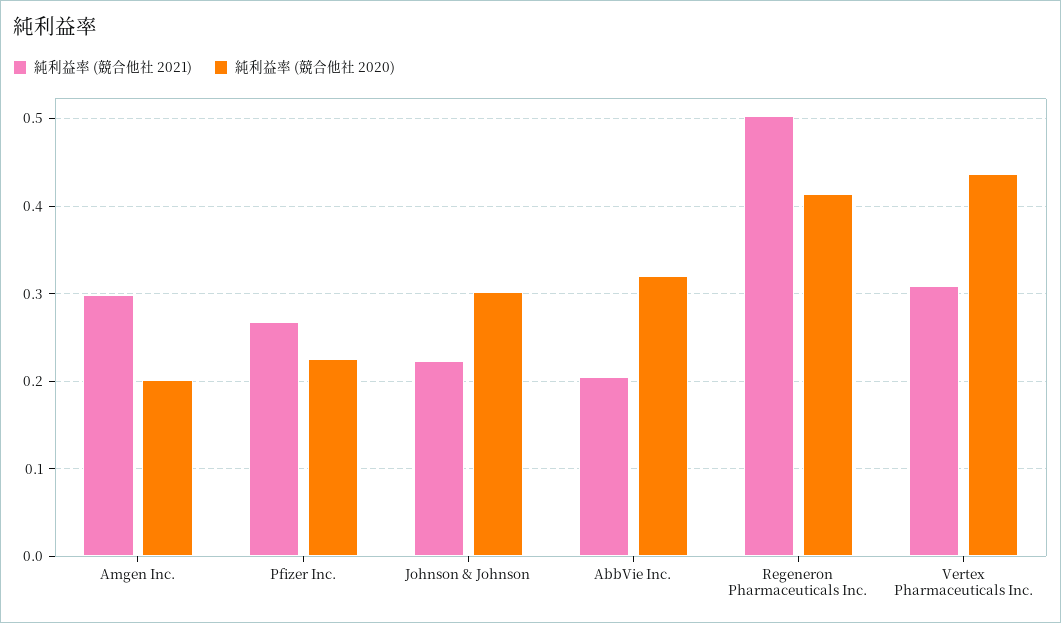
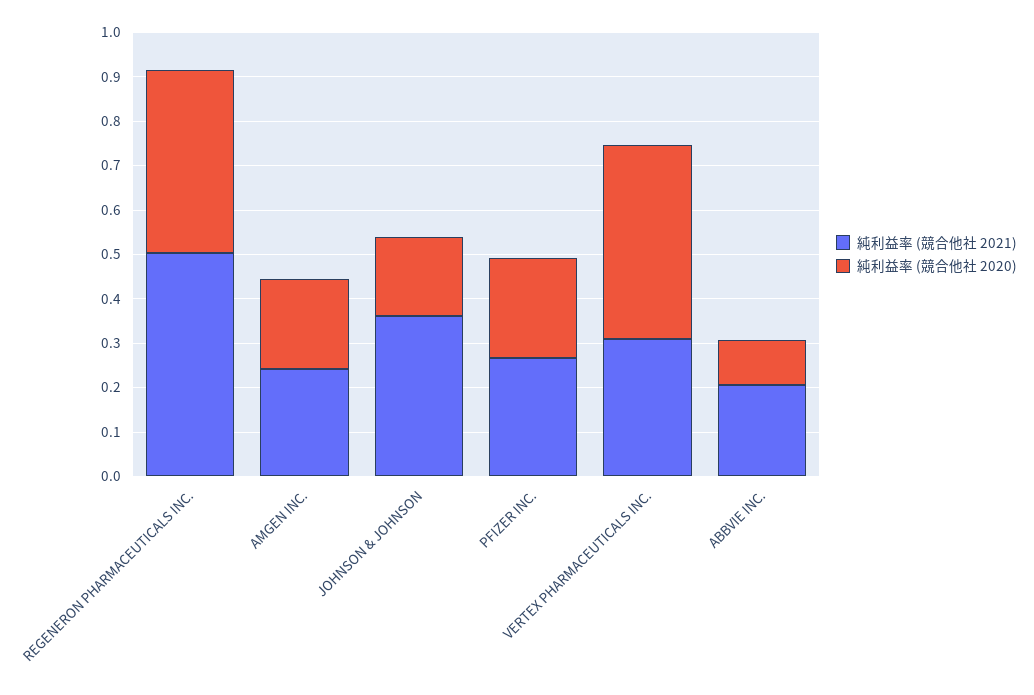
純利益率 (競合他社 2021), Amgen Inc.: 0.3 -> 0.24
純利益率 (競合他社 2021), Johnson & Johnson: 0.22 -> 0.36
純利益率 (競合他社 2020), Johnson & Johnson: 0.3 -> 0.18
純利益率 (競合他社 2020), AbbVie Inc.: 0.32 -> 0.1

